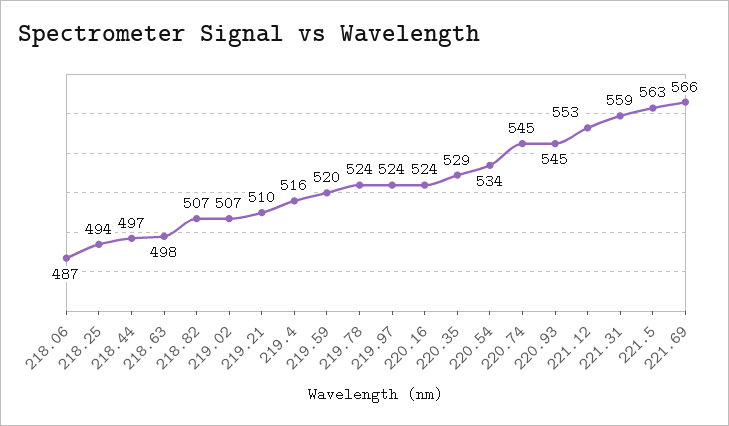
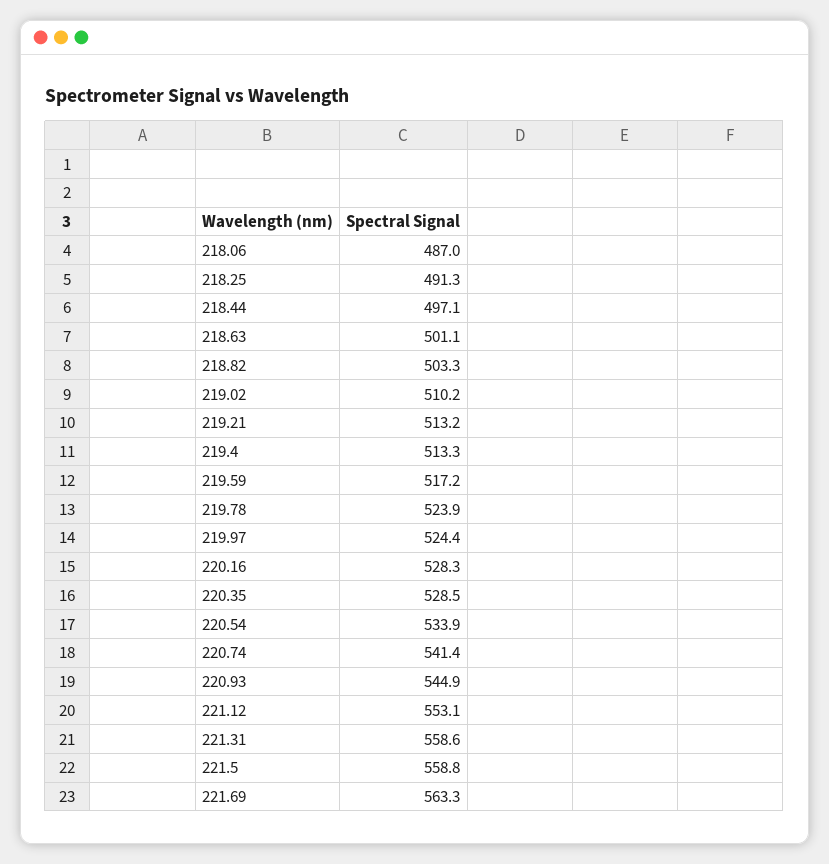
218.25: 494 -> 491.3
218.63: 498 -> 501.1
218.82: 507 -> 503.3
219.02: 507 -> 510.2
219.21: 510 -> 513.2
219.4: 516 -> 513.3
219.59: 520 -> 517.2
220.16: 524 -> 528.3
220.74: 545 -> 541.4
221.5: 563 -> 558.8
221.69: 566 -> 563.3

